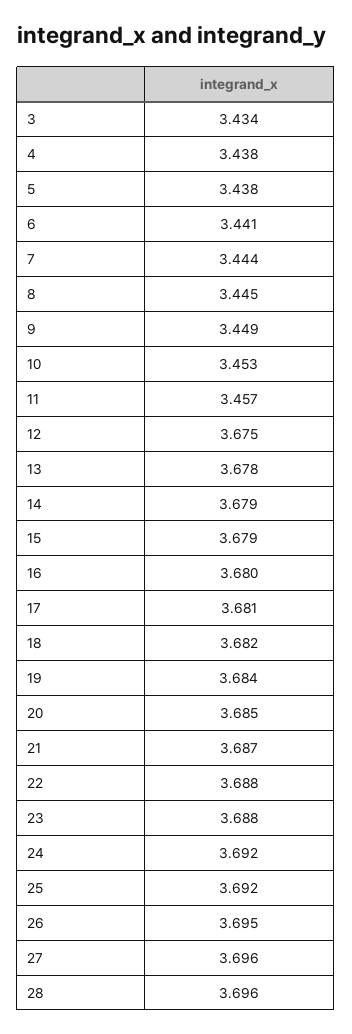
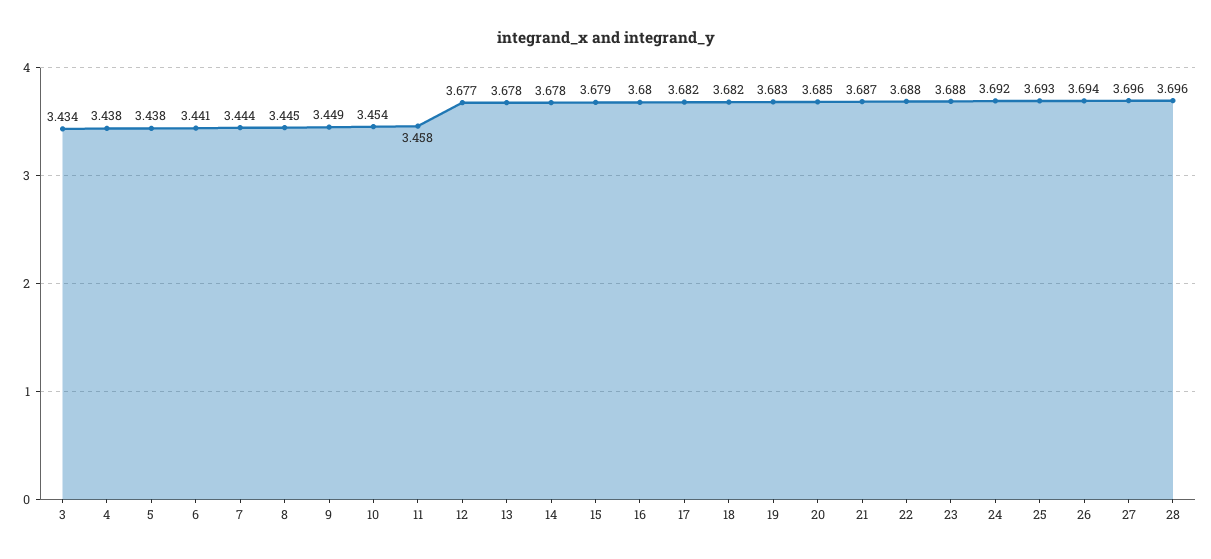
10: 3.453 -> 3.454
11: 3.457 -> 3.458
12: 3.675 -> 3.677
14: 3.679 -> 3.678
17: 3.681 -> 3.682
19: 3.684 -> 3.683
25: 3.692 -> 3.693
26: 3.695 -> 3.694

